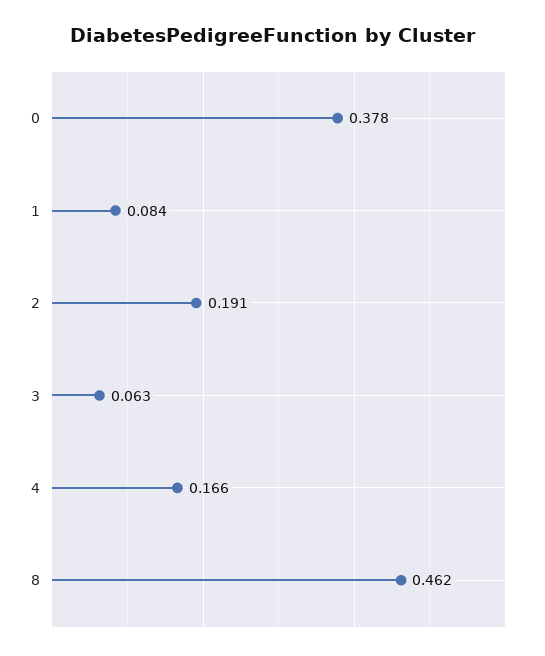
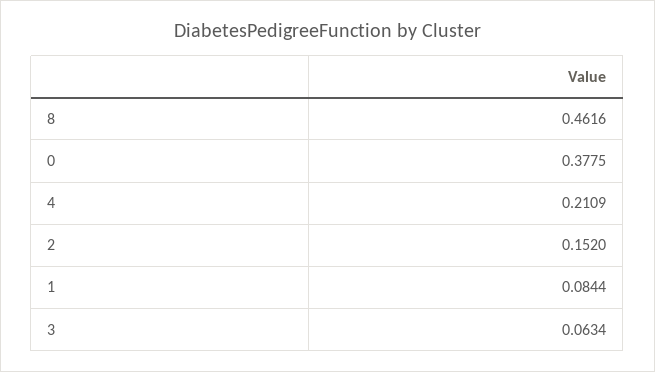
2: 0.191 -> 0.152
4: 0.166 -> 0.2109

